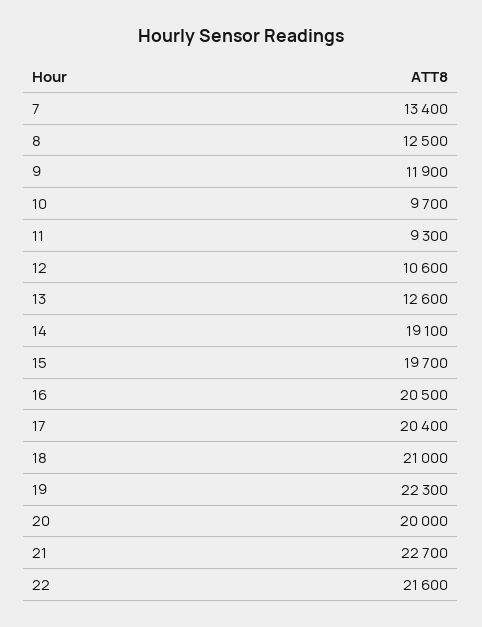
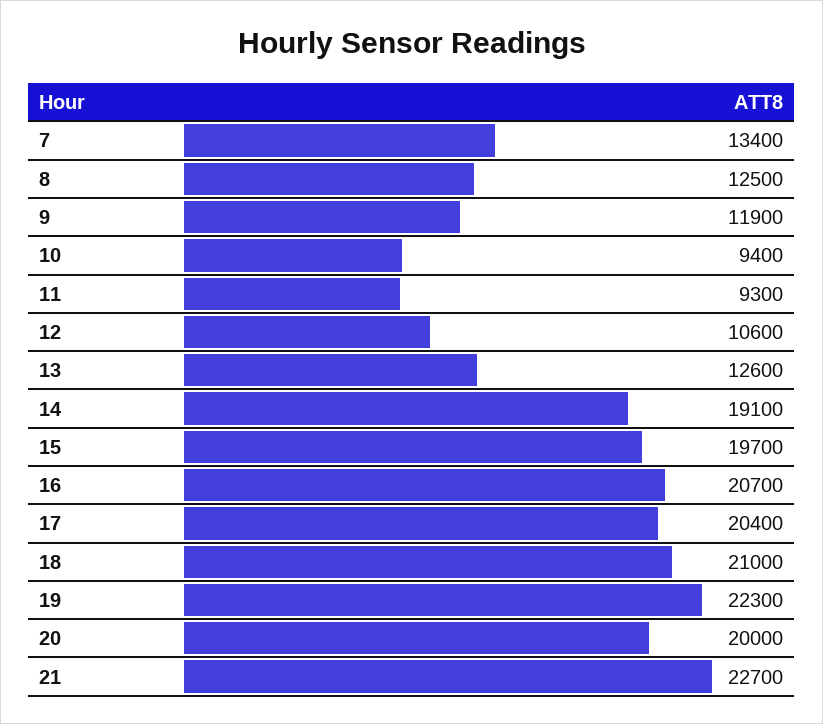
10: 9700 -> 9400
16: 20500 -> 20700
22: 21600 -> none

